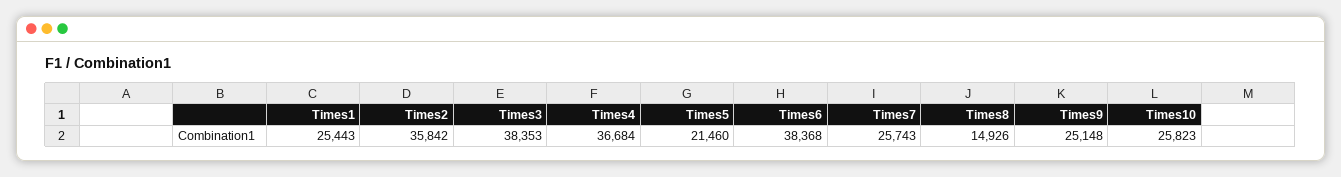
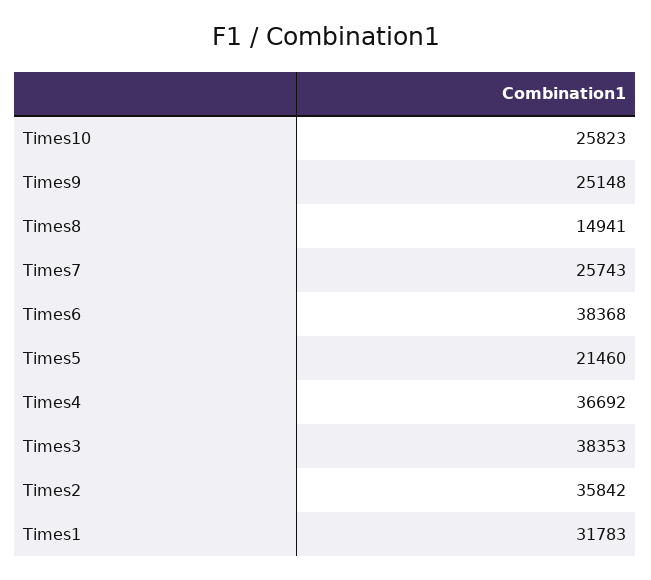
Times1: 25443 -> 31783
Times4: 36684 -> 36692
Times8: 14926 -> 14941

